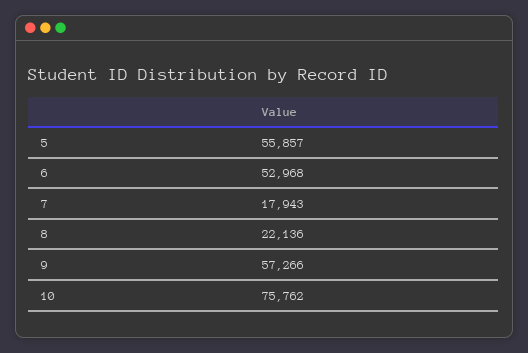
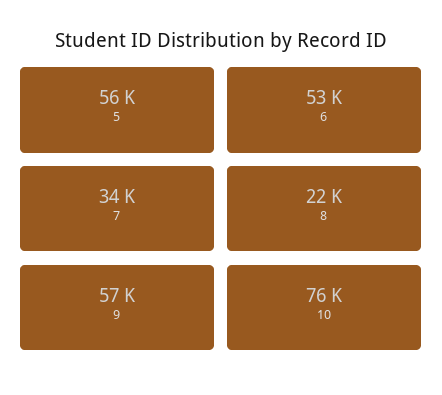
7: 17943 -> 34000

